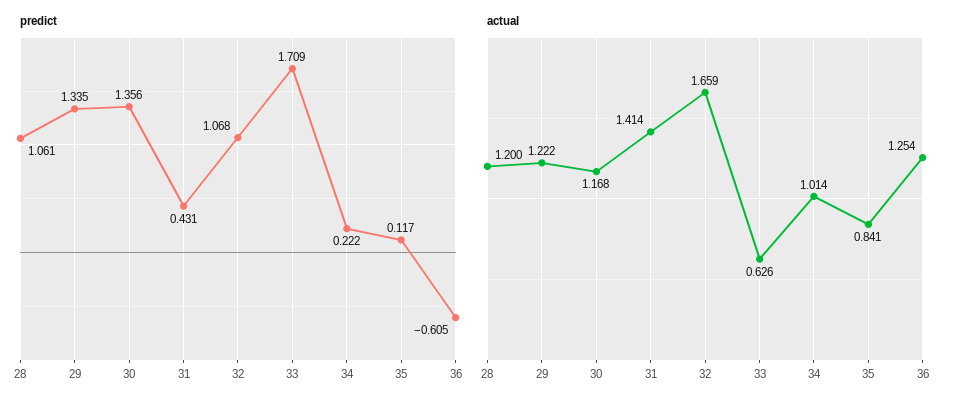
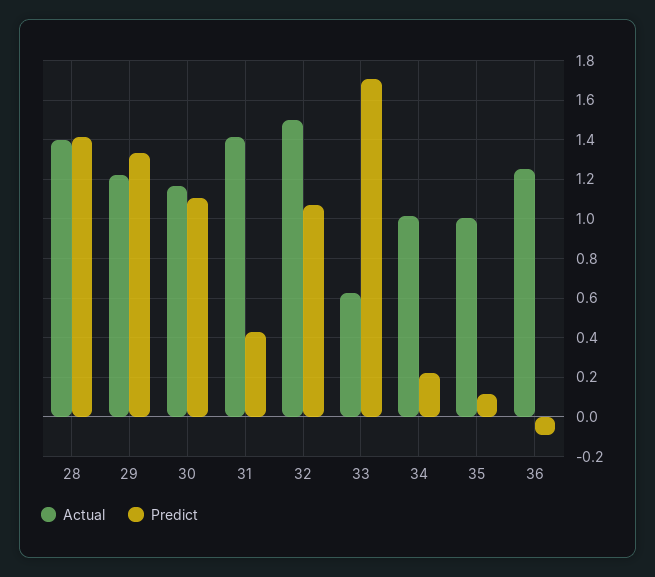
predict, 28: 1.061 -> 1.4
predict, 30: 1.356 -> 1.1
predict, 36: -0.605 -> -0.1
actual, 28: 1.2 -> 1.4
actual, 32: 1.659 -> 1.5
actual, 35: 0.841 -> 1

